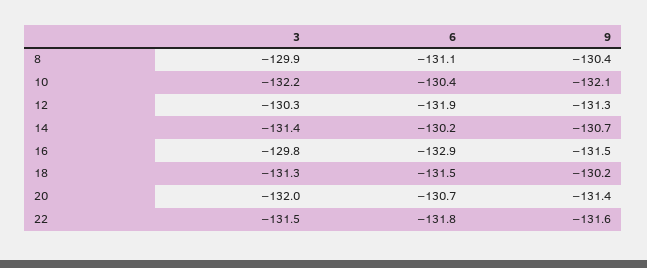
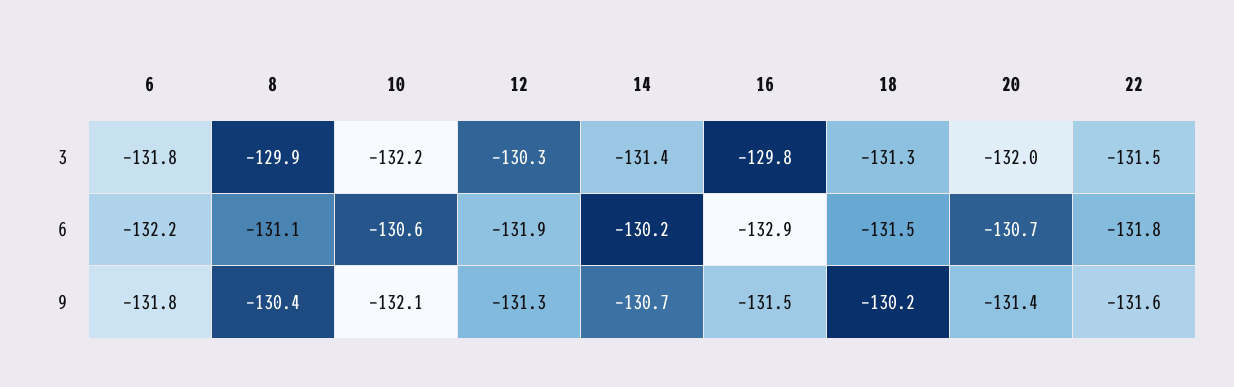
6, 10: -130.4 -> -130.6
3, 6: none -> -131.8
6, 6: none -> -132.2
9, 6: none -> -131.8

